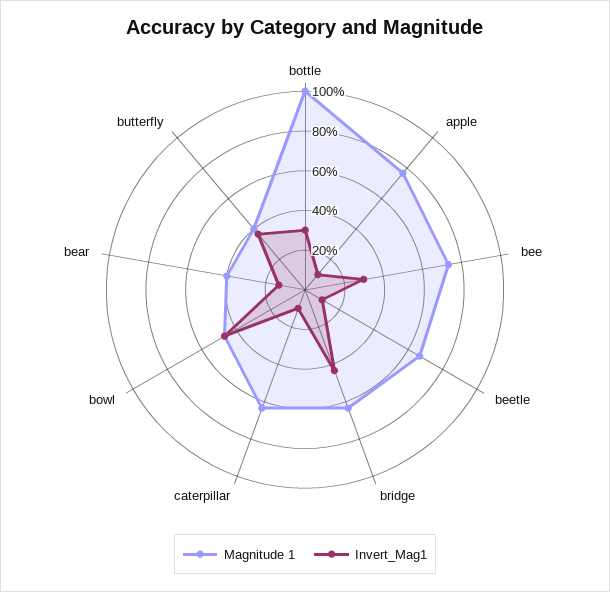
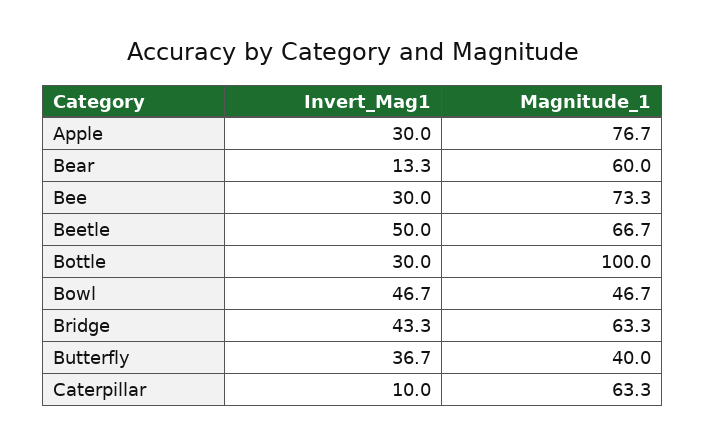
Invert_Mag1, apple: 10 -> 30
Invert_Mag1, beetle: 10 -> 50
Magnitude 1, bear: 40 -> 60

